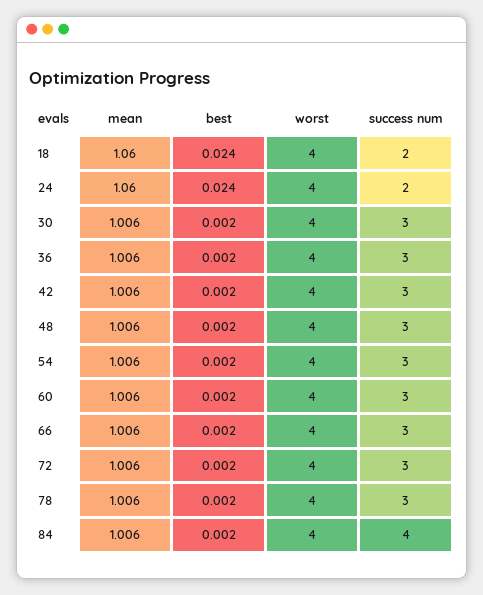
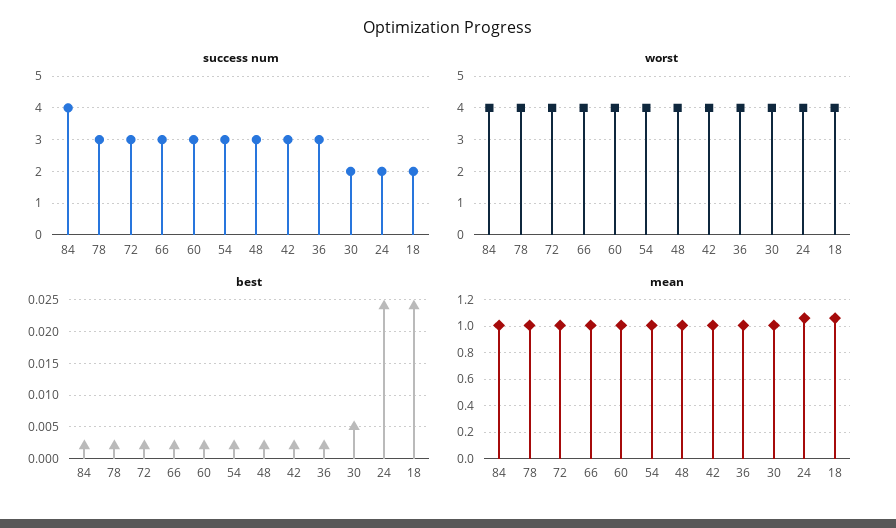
best, 30: 0.002 -> 0.005
success num, 30: 3 -> 2

